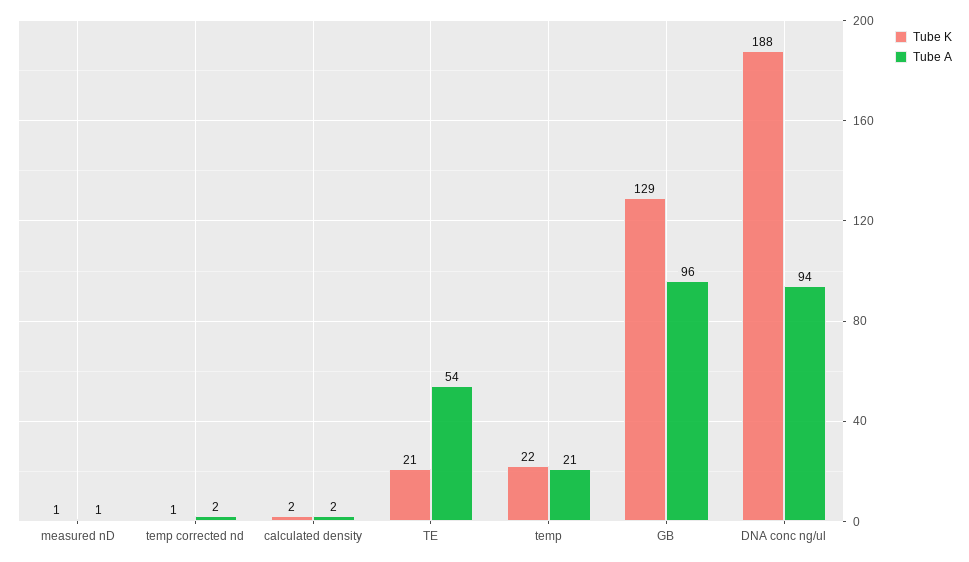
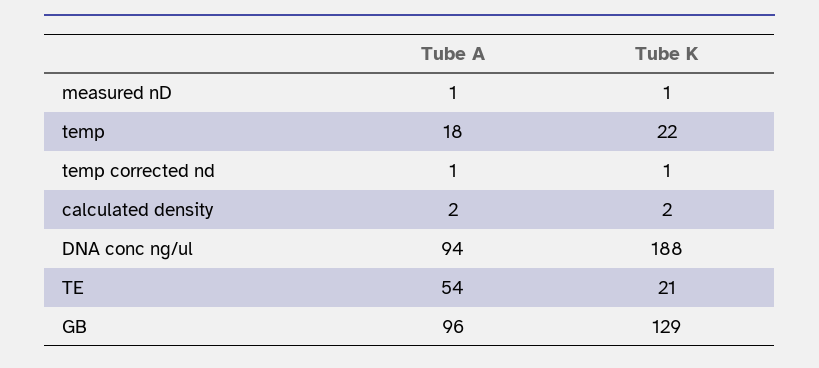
Tube A, temp corrected nd: 2 -> 1
Tube A, temp: 21 -> 18

